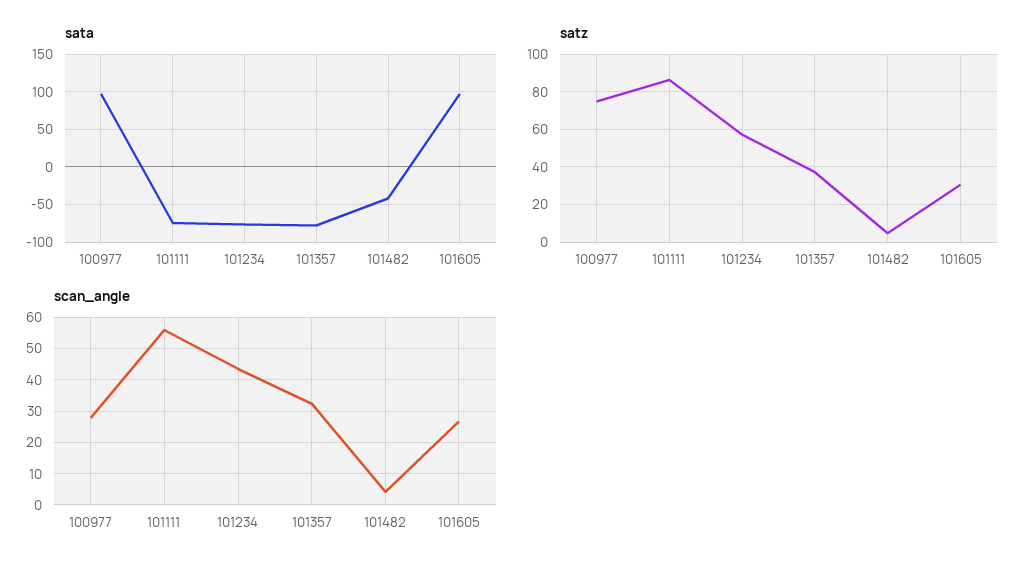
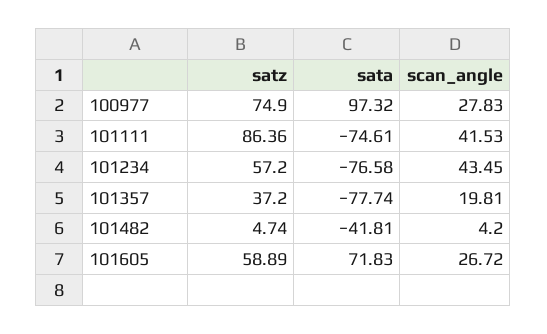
sata, 101605: 100 -> 71.83
satz, 101605: 30 -> 58.89
scan_angle, 101111: 56 -> 41.53
scan_angle, 101357: 32 -> 19.81

